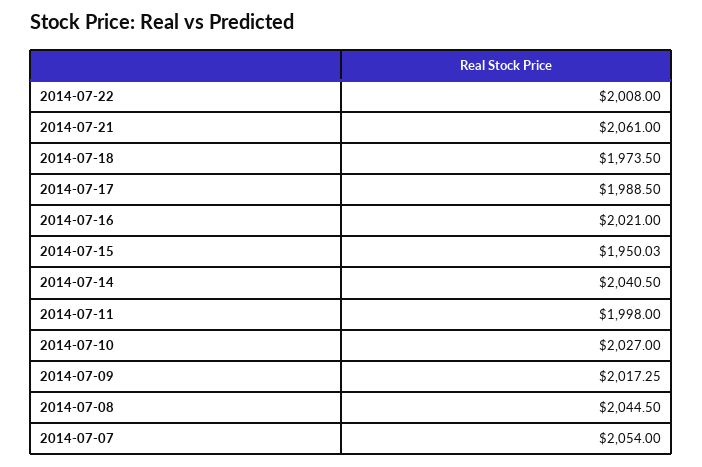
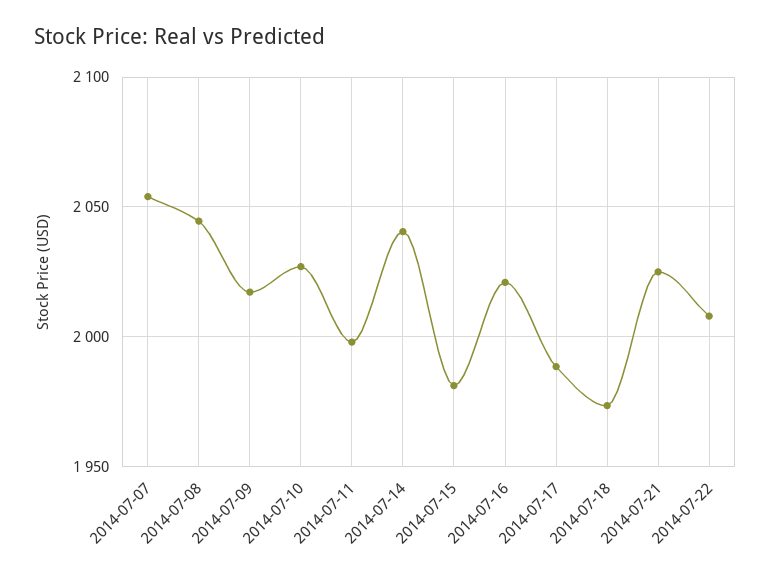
2014-07-21: 2061 -> 2025
2014-07-15: 1950.03 -> 1980

